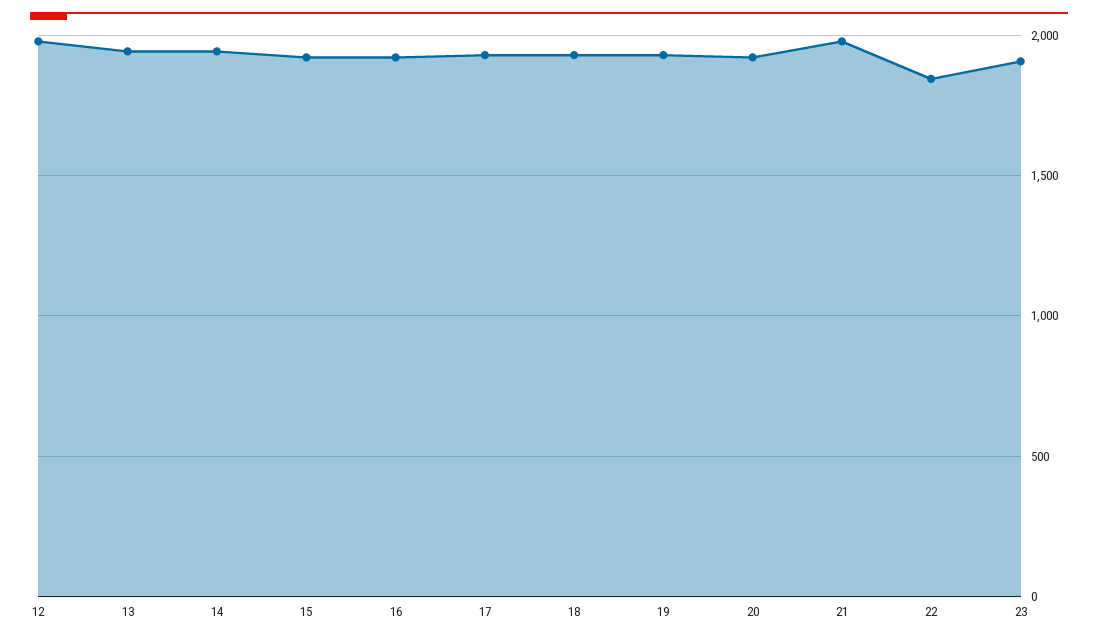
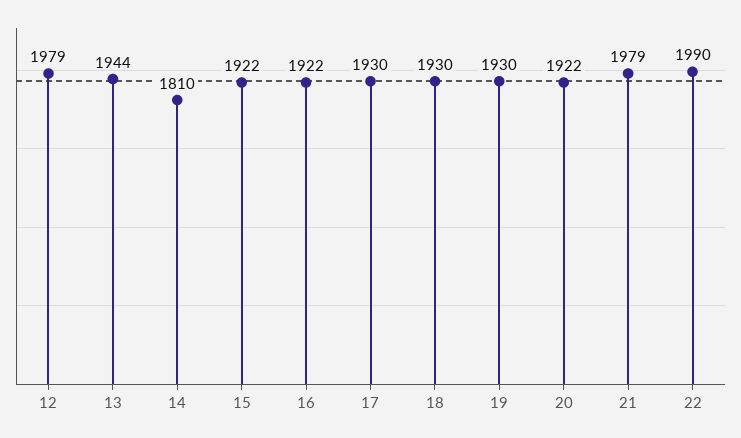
14: 1950 -> 1810
22: 1850 -> 1990
23: 1900 -> none

